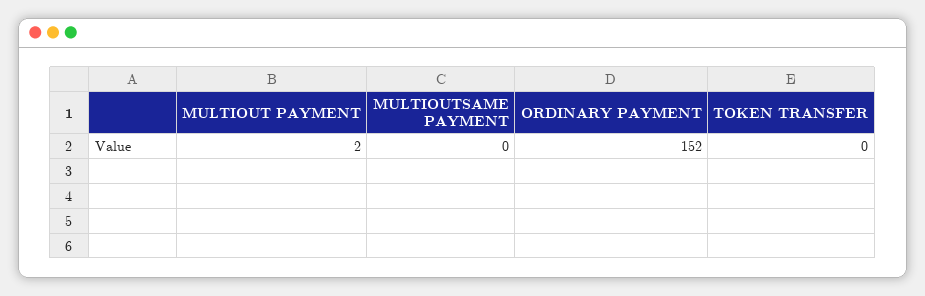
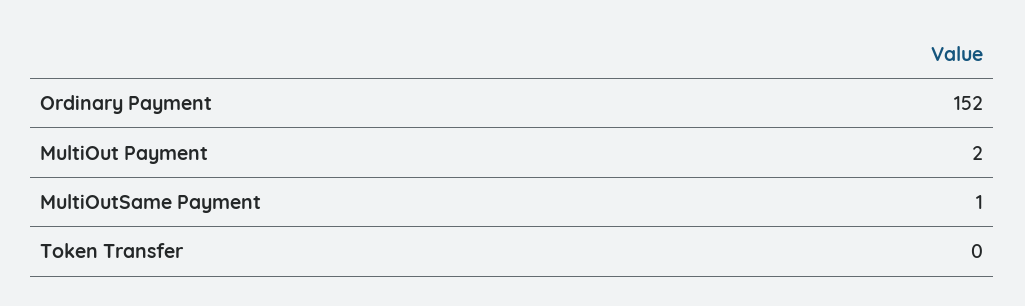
MULTIOUTSAME PAYMENT: 0 -> 1

